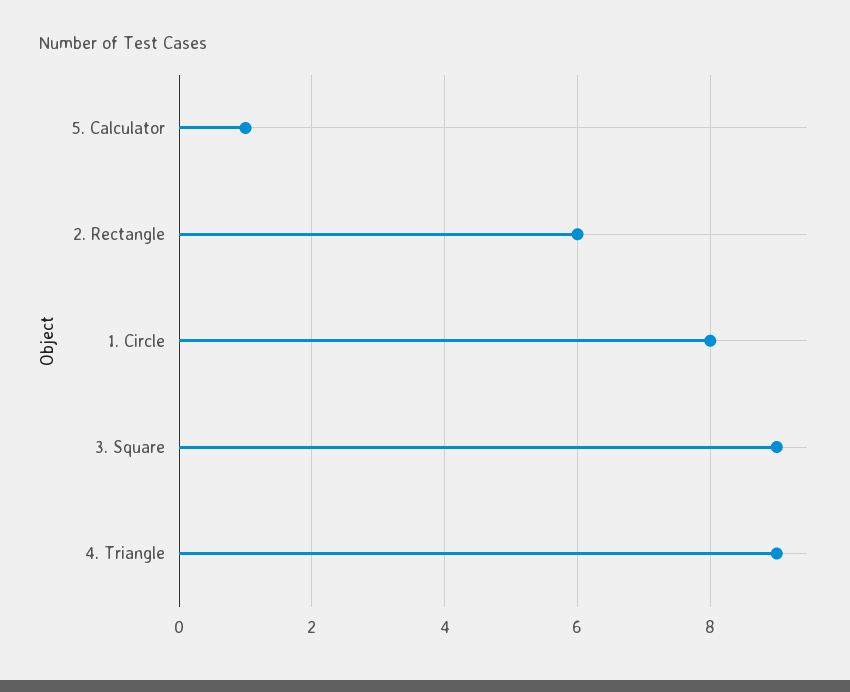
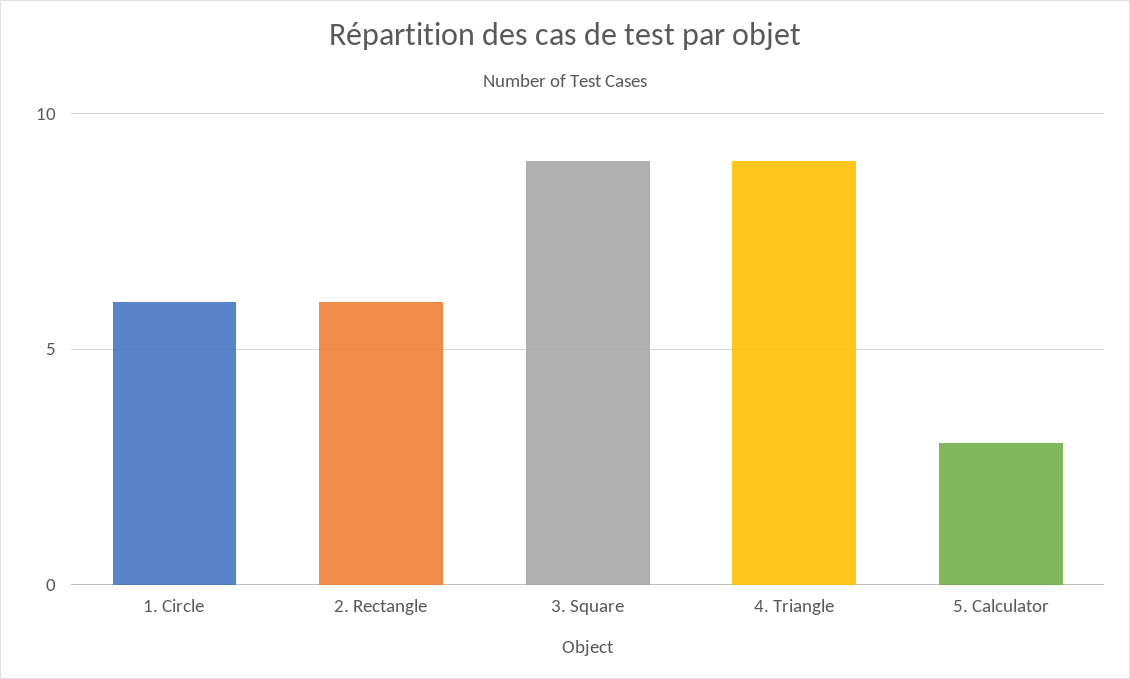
5. Calculator: 1 -> 3
1. Circle: 8 -> 6

